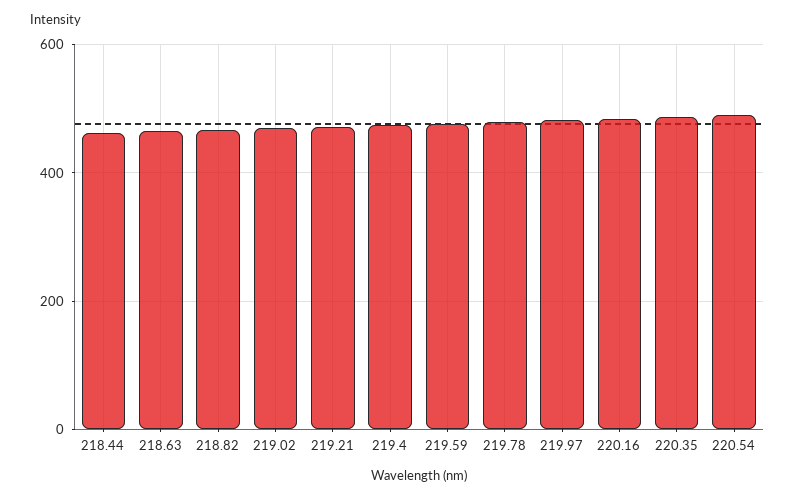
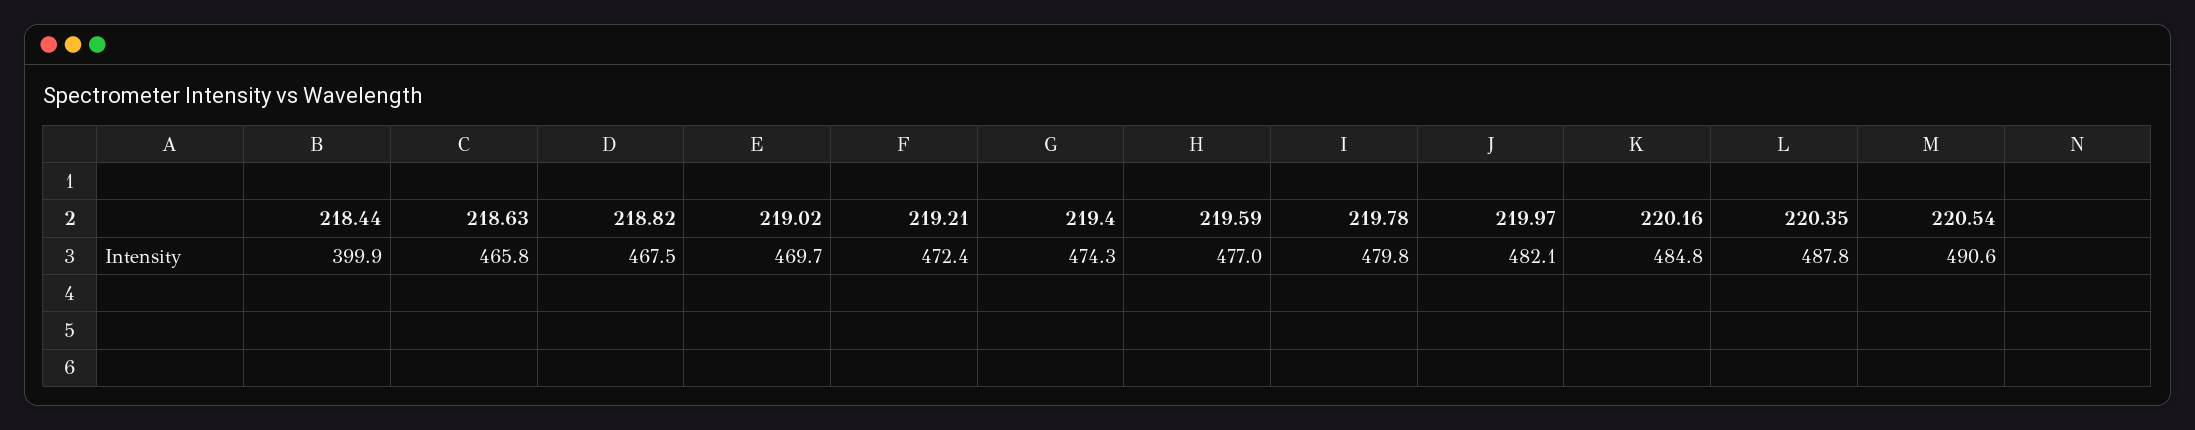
218.44: 460 -> 399.9

